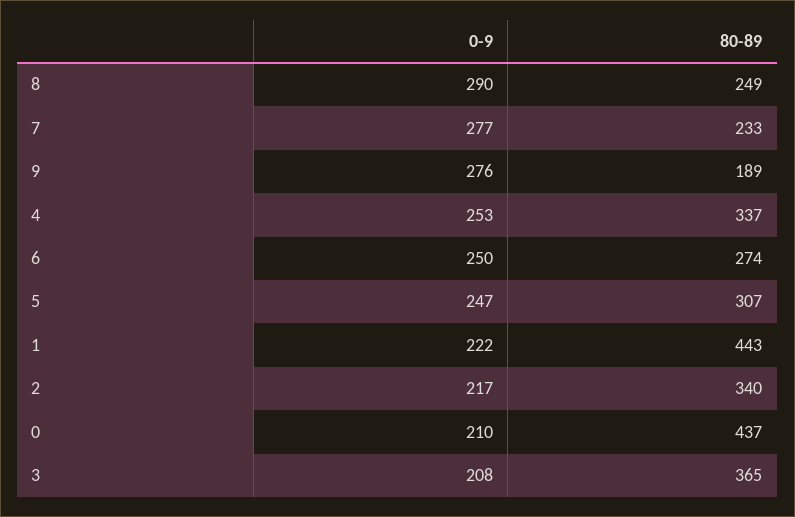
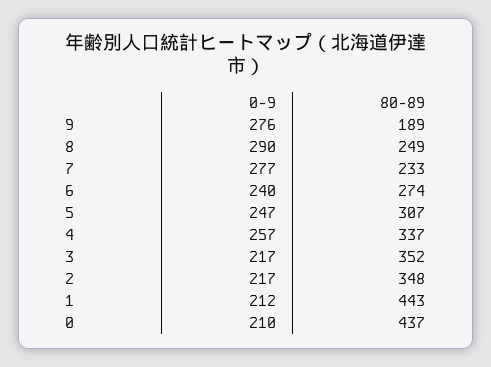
0-9, 4: 253 -> 257
0-9, 6: 250 -> 240
0-9, 1: 222 -> 212
80-89, 2: 340 -> 348
0-9, 3: 208 -> 217
80-89, 3: 365 -> 352

